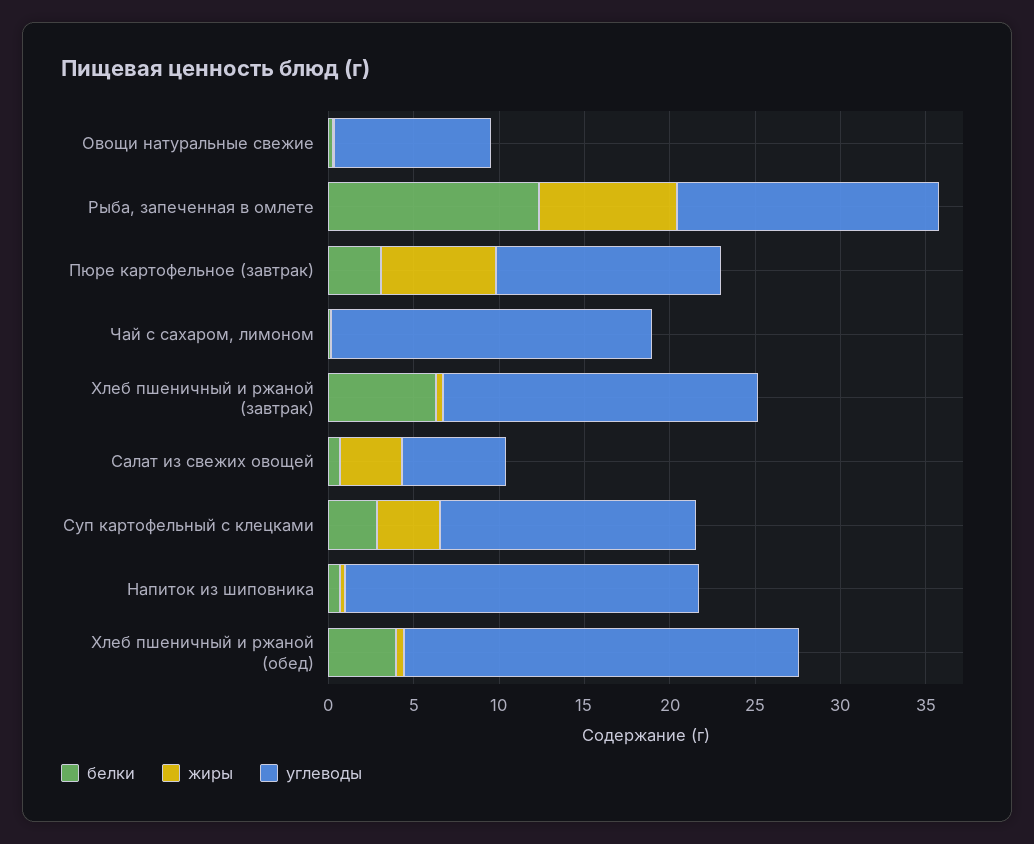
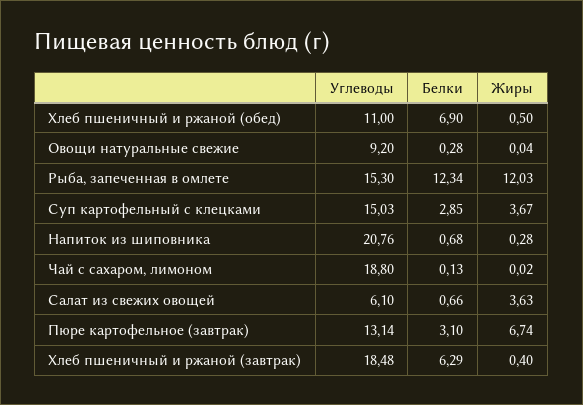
жиры, Рыба, запеченная в омлете: 8 -> 12.03
белки, Хлеб пшеничный и ржаной (обед): 4 -> 6.9
углеводы, Хлеб пшеничный и ржаной (обед): 23 -> 11

